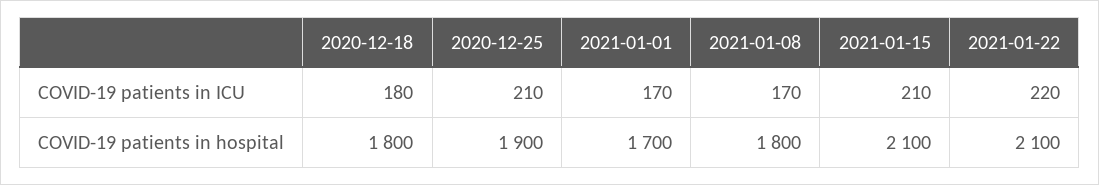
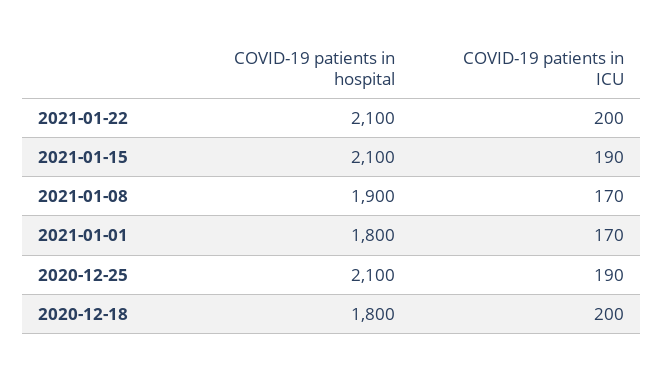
2020-12-18, COVID-19 patients in ICU: 180 -> 200
2020-12-25, COVID-19 patients in ICU: 210 -> 190
2021-01-15, COVID-19 patients in ICU: 210 -> 190
2021-01-22, COVID-19 patients in ICU: 220 -> 200
2020-12-25, COVID-19 patients in hospital: 1900 -> 2100
2021-01-01, COVID-19 patients in hospital: 1700 -> 1800
2021-01-08, COVID-19 patients in hospital: 1800 -> 1900

